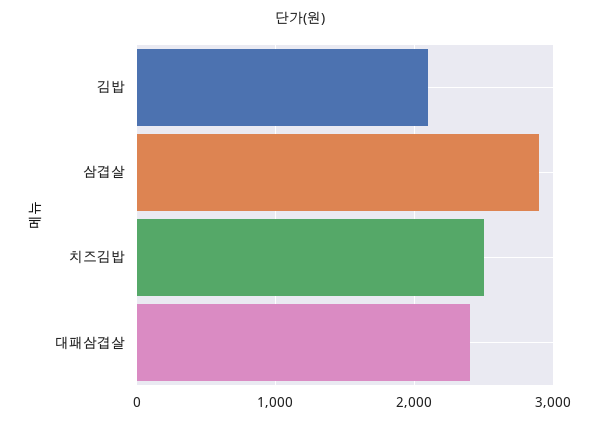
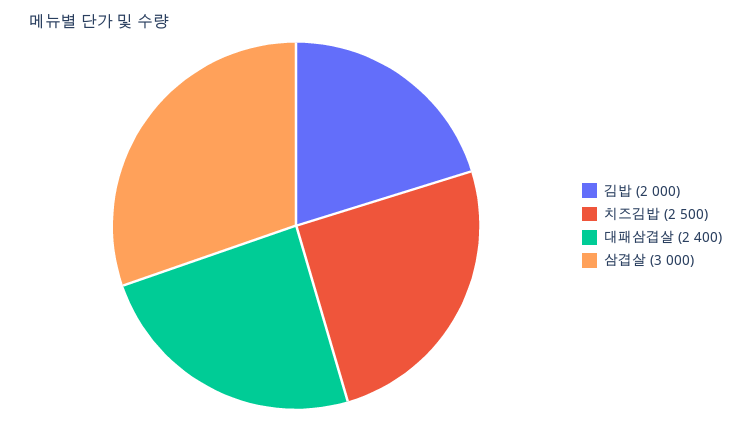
김밥: 2100 -> 2000
삼겹살: 2900 -> 3000

